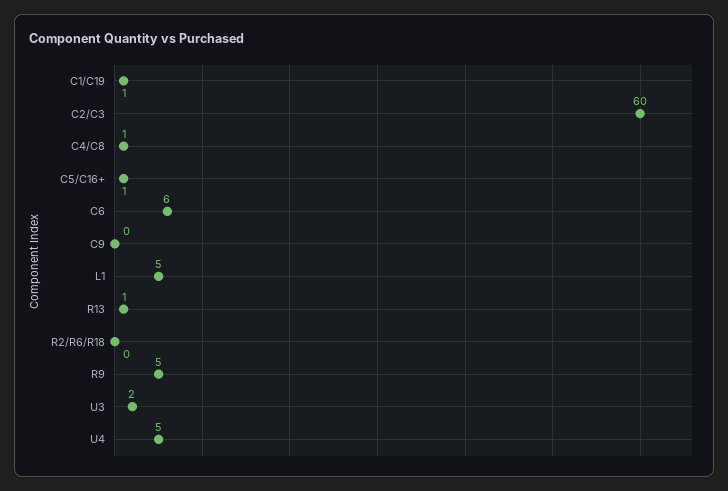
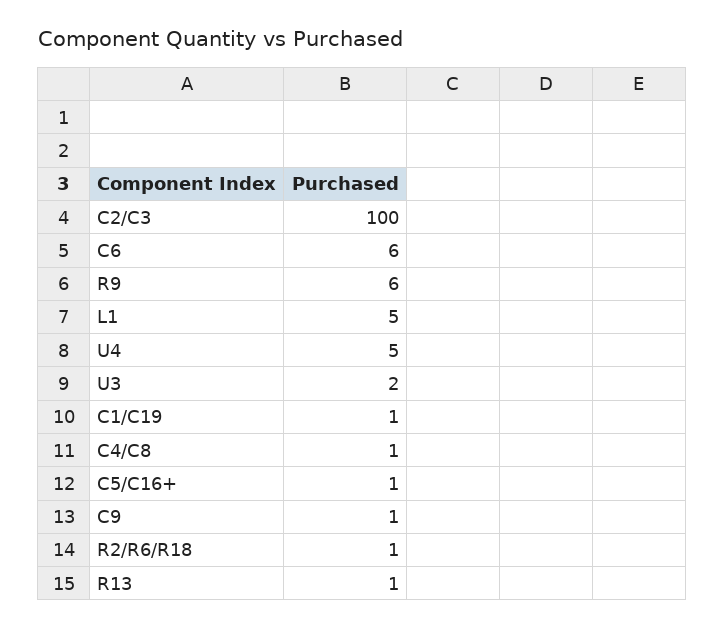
C2/C3: 60 -> 100
C9: 0 -> 1
R2/R6/R18: 0 -> 1
R9: 5 -> 6

